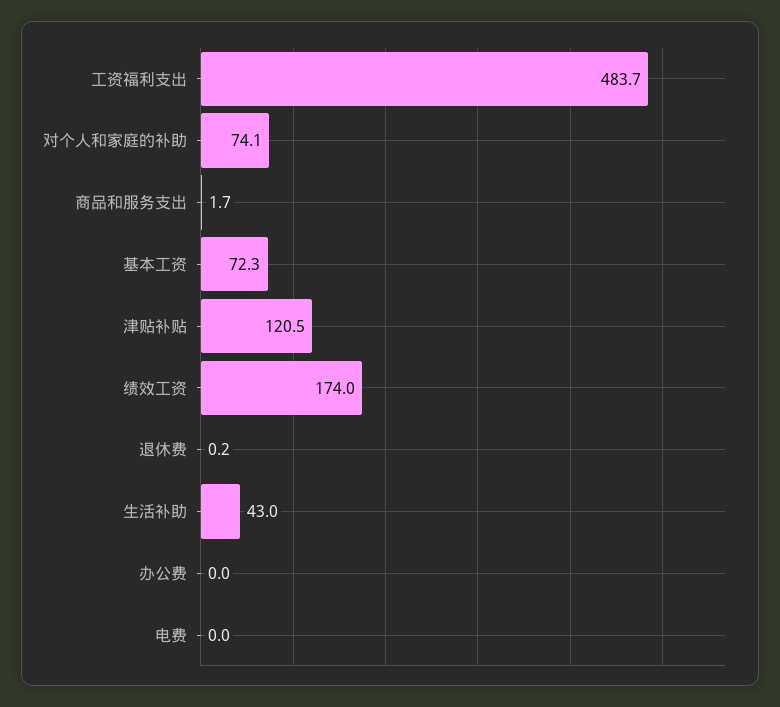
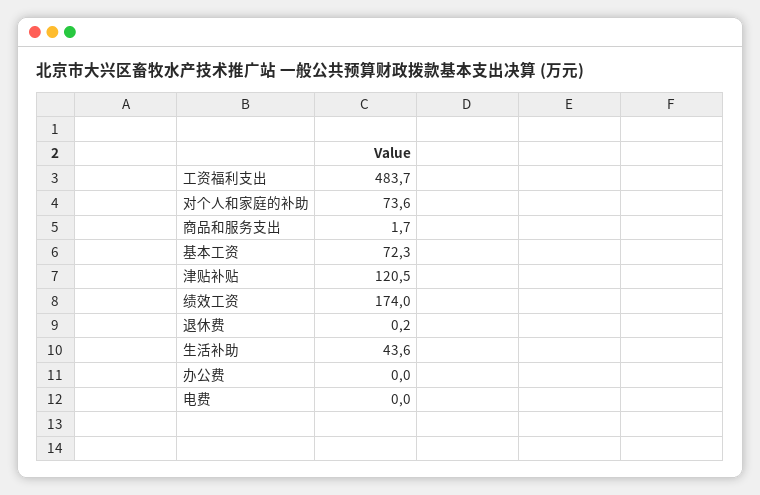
对个人和家庭的补助: 74.1 -> 73.6
生活补助: 43 -> 43.6

